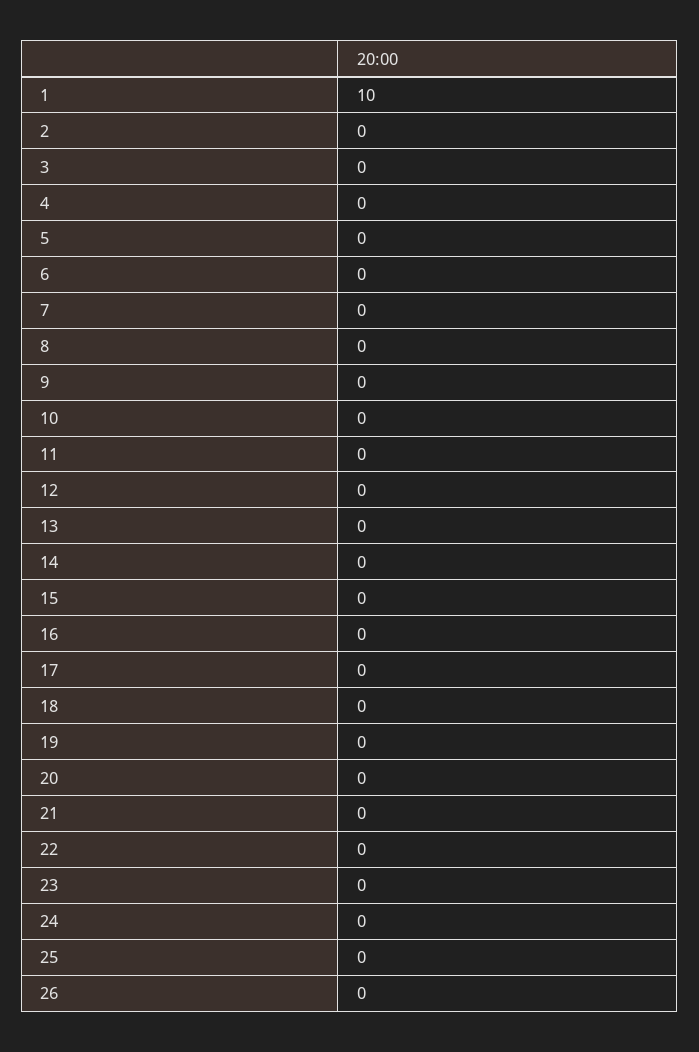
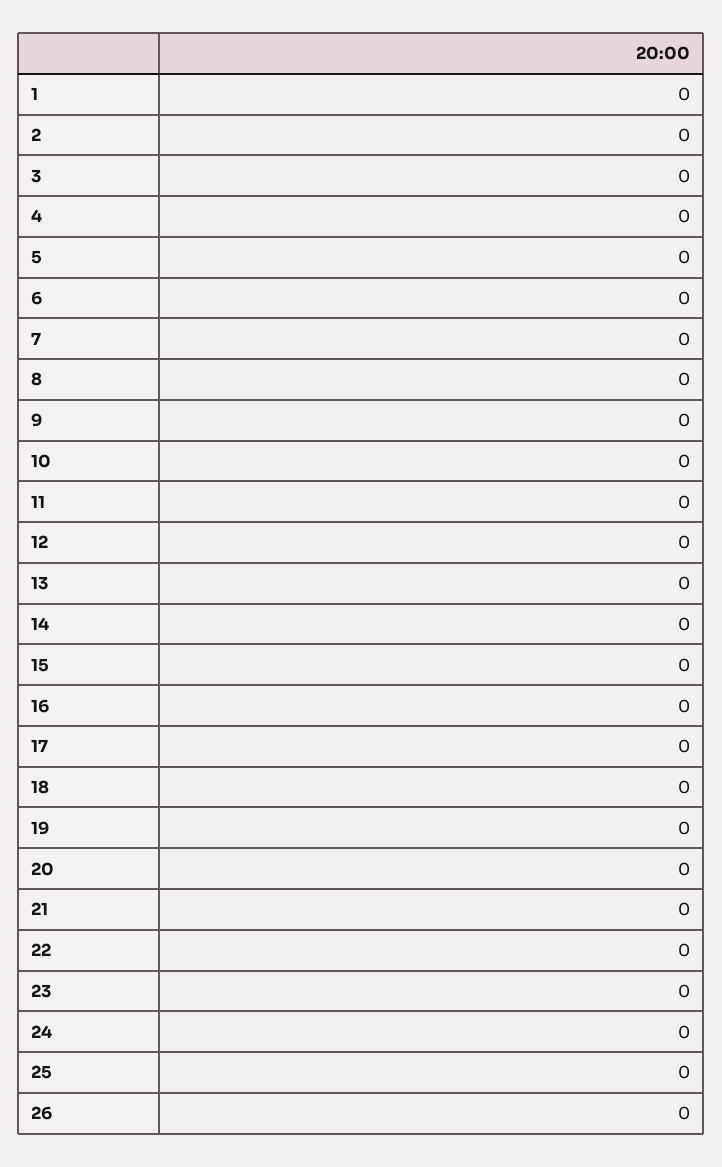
1: 10 -> 0

